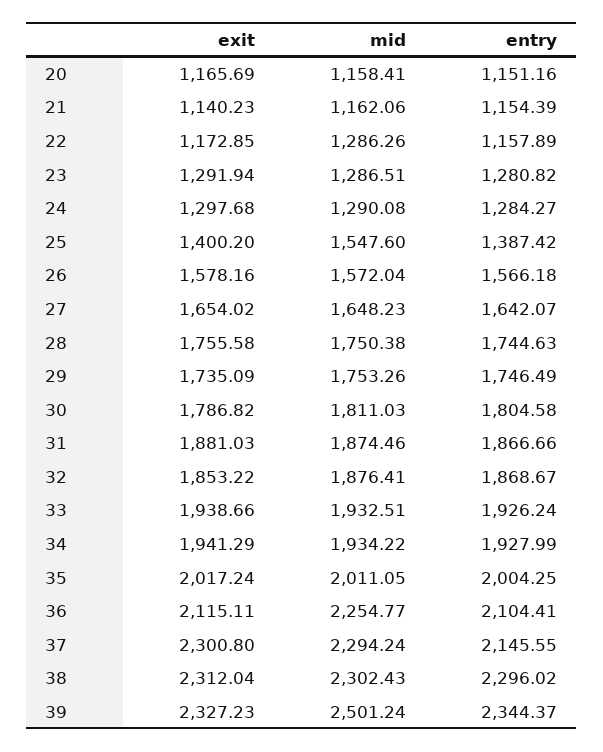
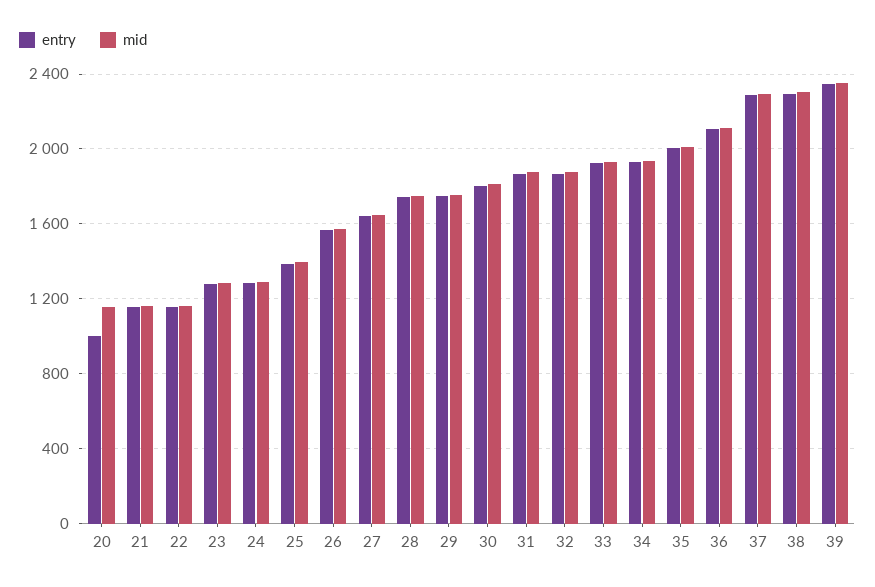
exit, 20: 1165.69 -> none
entry, 20: 1151.16 -> 1000
exit, 21: 1140.23 -> none
exit, 22: 1172.85 -> none
mid, 22: 1286.26 -> 1150
exit, 23: 1291.94 -> none
exit, 24: 1297.68 -> none
exit, 25: 1400.2 -> none
mid, 25: 1547.6 -> 1400
exit, 26: 1578.16 -> none
exit, 27: 1654.02 -> none
exit, 28: 1755.58 -> none
exit, 29: 1735.09 -> none
exit, 30: 1786.82 -> none
exit, 31: 1881.03 -> none
exit, 32: 1853.22 -> none
exit, 33: 1938.66 -> none
exit, 34: 1941.29 -> none
exit, 35: 2017.24 -> none
exit, 36: 2115.11 -> none
mid, 36: 2254.77 -> 2100
exit, 37: 2300.8 -> none
entry, 37: 2145.55 -> 2300
exit, 38: 2312.04 -> none
exit, 39: 2327.23 -> none
mid, 39: 2501.24 -> 2350

